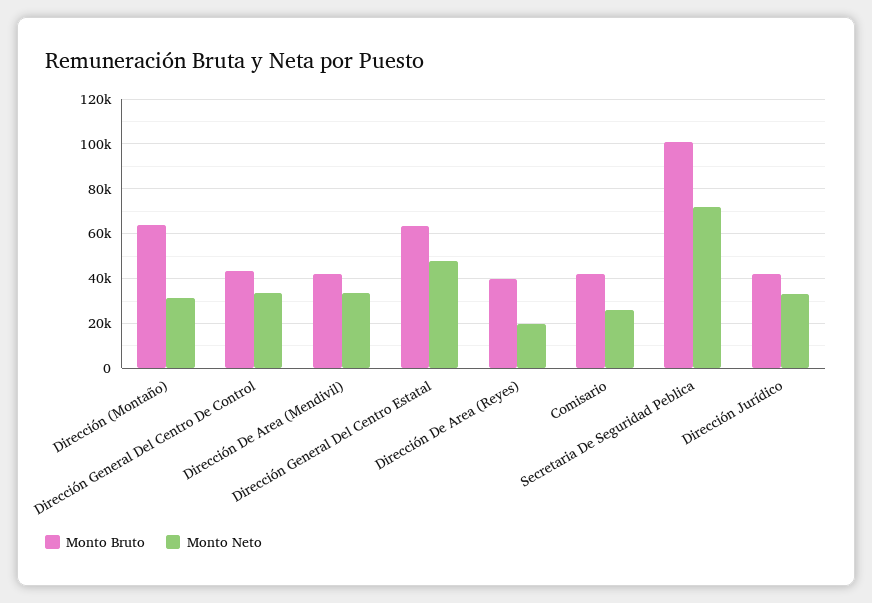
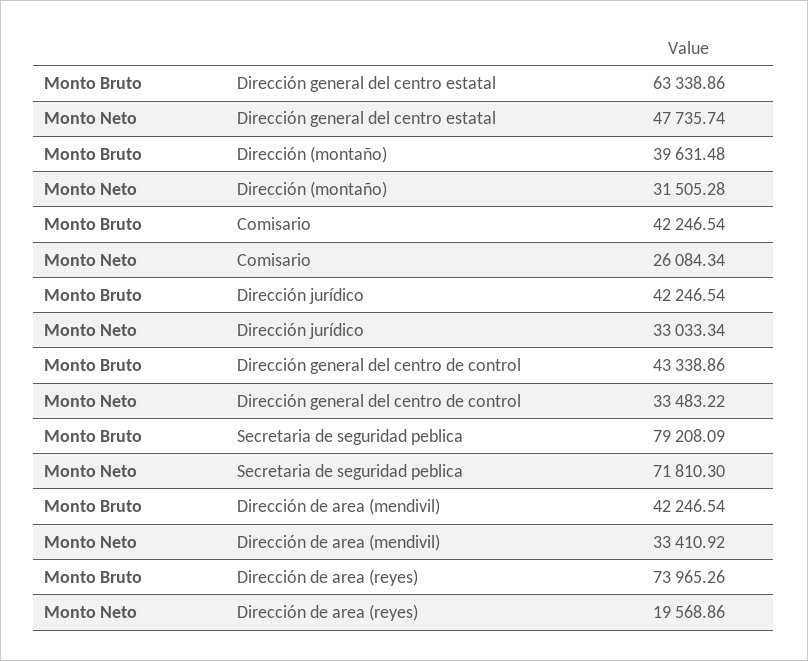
Monto Bruto, Dirección (Montaño): 65000 -> 39631.48
Monto Bruto, Dirección De Area (Reyes): 40000 -> 73965.26
Monto Bruto, Secretaria De Seguridad Peblica: 100000 -> 79208.09

